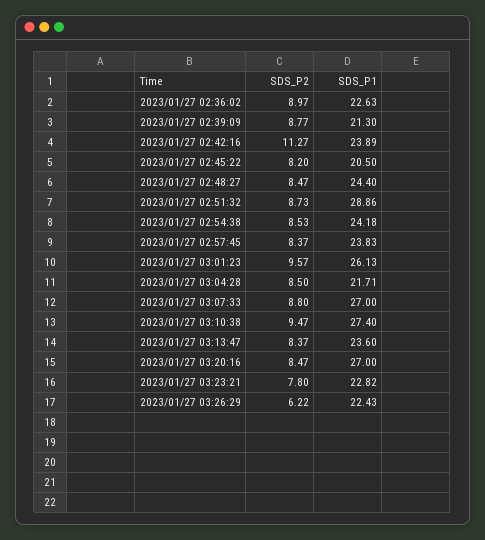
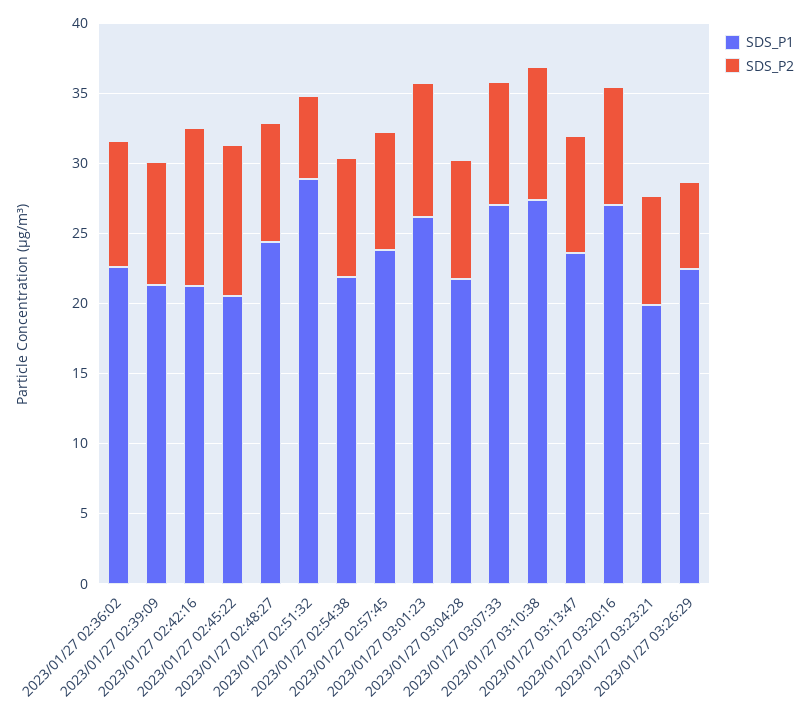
SDS_P1, 2023/01/27 02:42:16: 23.89 -> 21
SDS_P2, 2023/01/27 02:45:22: 8.2 -> 11
SDS_P2, 2023/01/27 02:51:32: 8.73 -> 6
SDS_P1, 2023/01/27 02:54:38: 24.18 -> 22
SDS_P1, 2023/01/27 03:23:21: 22.82 -> 20

